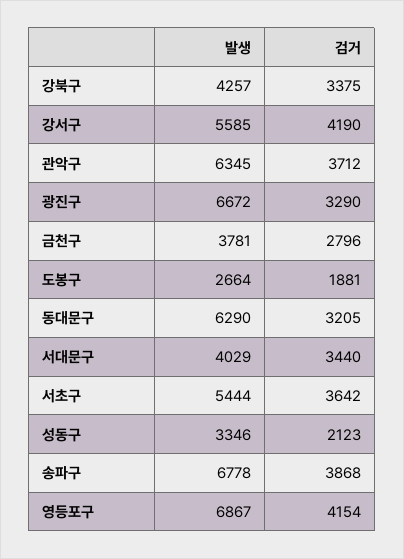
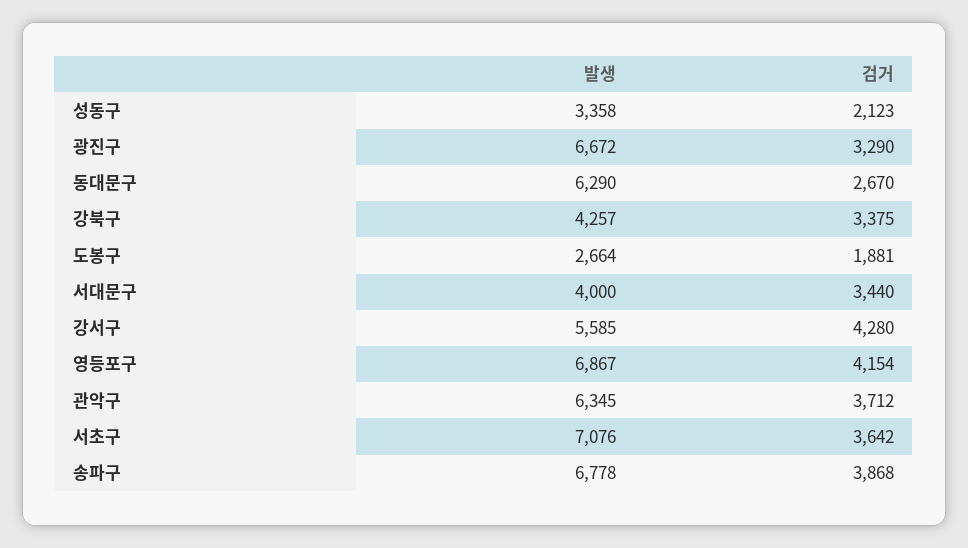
검거, 강서구: 4190 -> 4280
발생, 금천구: 3781 -> none
검거, 금천구: 2796 -> none
검거, 동대문구: 3205 -> 2670
발생, 서대문구: 4029 -> 4000
발생, 서초구: 5444 -> 7076
발생, 성동구: 3346 -> 3358

